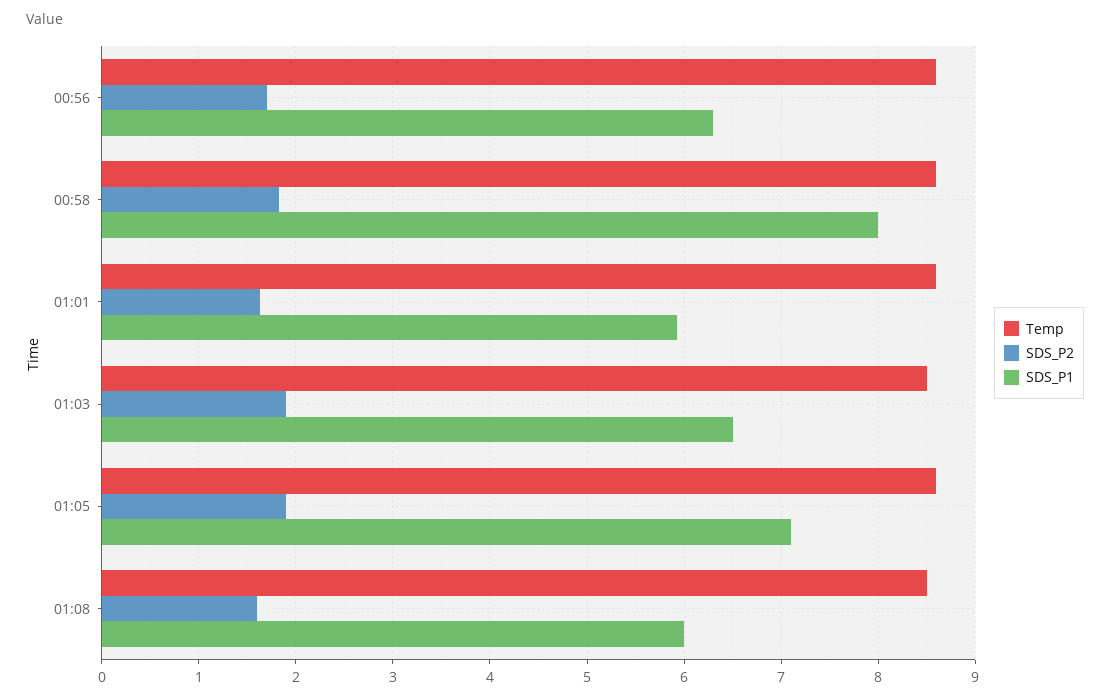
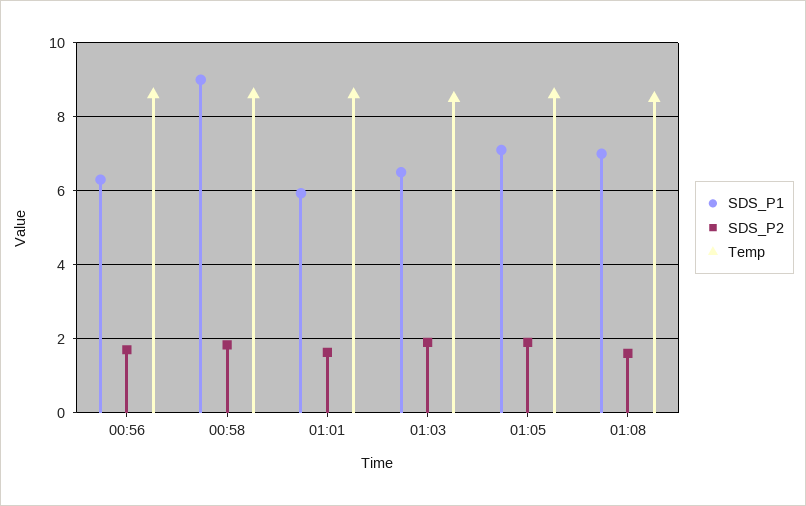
SDS_P1, 00:58: 8 -> 9
SDS_P1, 01:08: 6 -> 7

